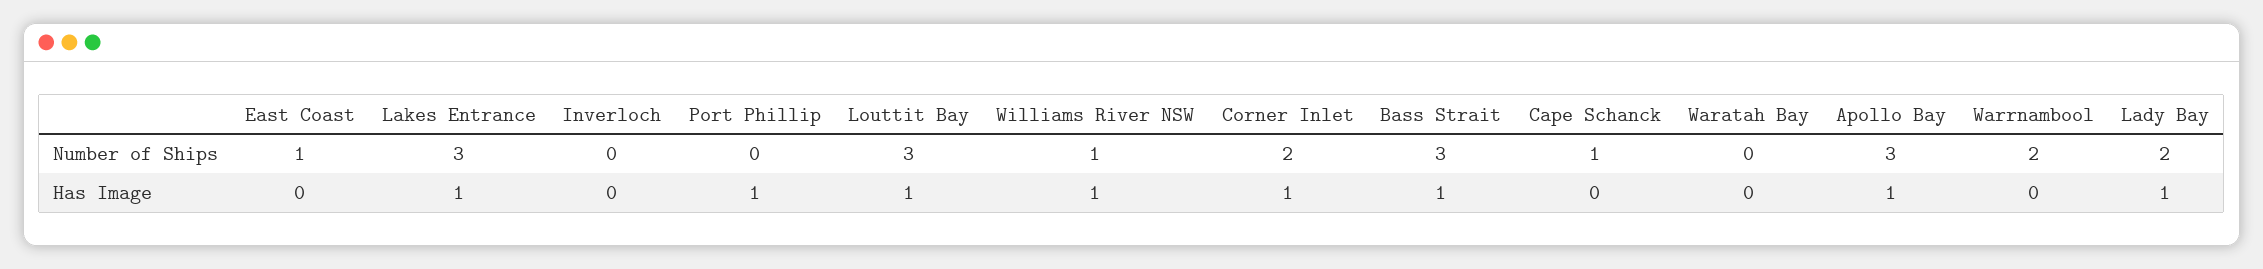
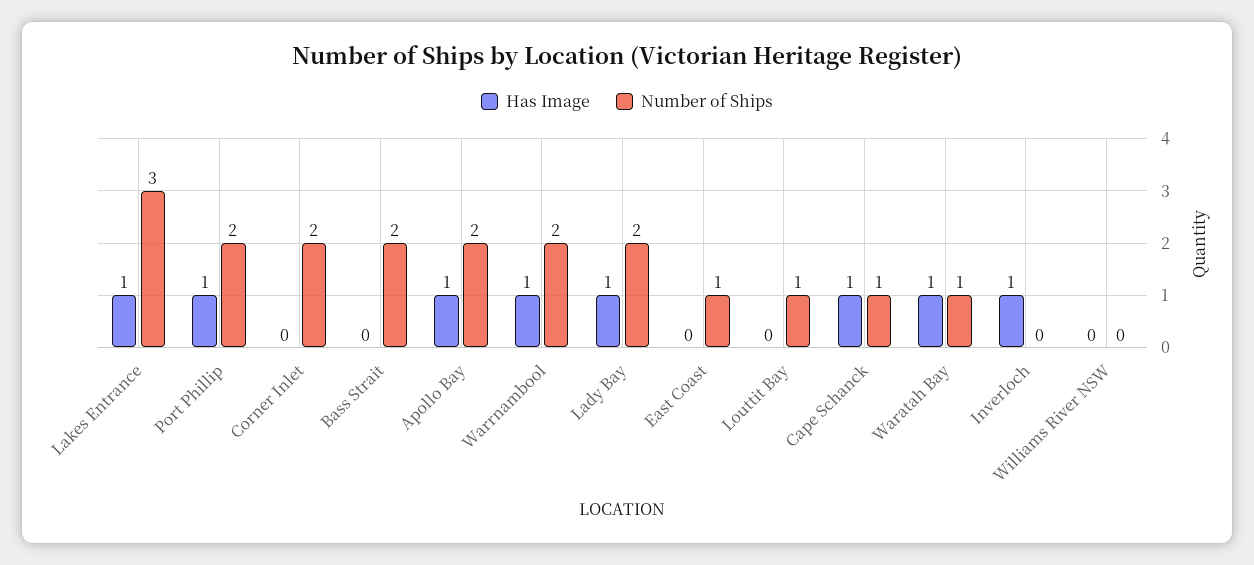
Number of Ships, Port Phillip: 0 -> 2
Number of Ships, Louttit Bay: 3 -> 1
Number of Ships, Williams River NSW: 1 -> 0
Number of Ships, Bass Strait: 3 -> 2
Number of Ships, Waratah Bay: 0 -> 1
Number of Ships, Apollo Bay: 3 -> 2
Has Image, Inverloch: 0 -> 1
Has Image, Louttit Bay: 1 -> 0
Has Image, Williams River NSW: 1 -> 0
Has Image, Corner Inlet: 1 -> 0
Has Image, Bass Strait: 1 -> 0
Has Image, Cape Schanck: 0 -> 1
Has Image, Waratah Bay: 0 -> 1
Has Image, Warrnambool: 0 -> 1

